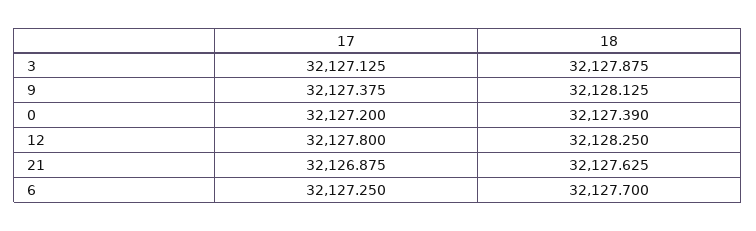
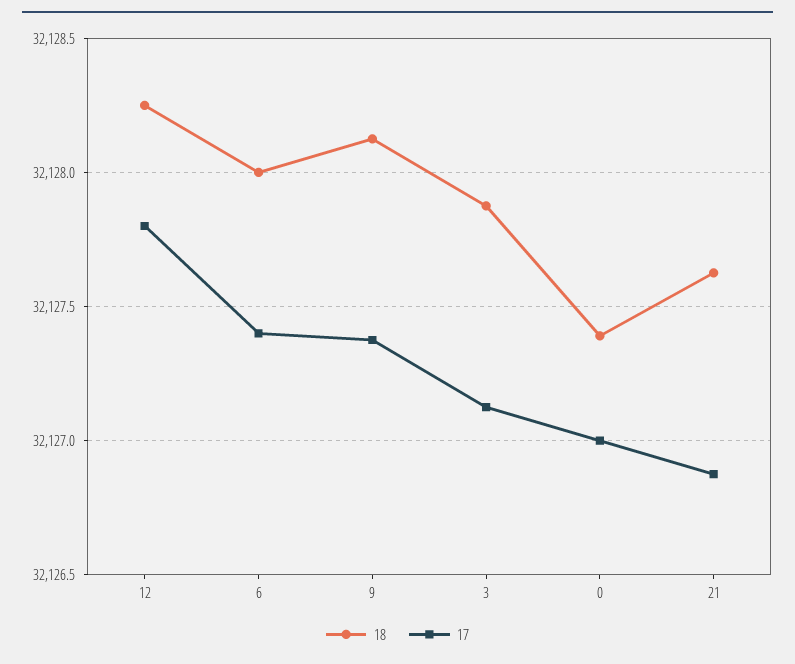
17, 0: 32127.2 -> 32127
17, 6: 32127.25 -> 32127.4
18, 6: 32127.7 -> 32128

